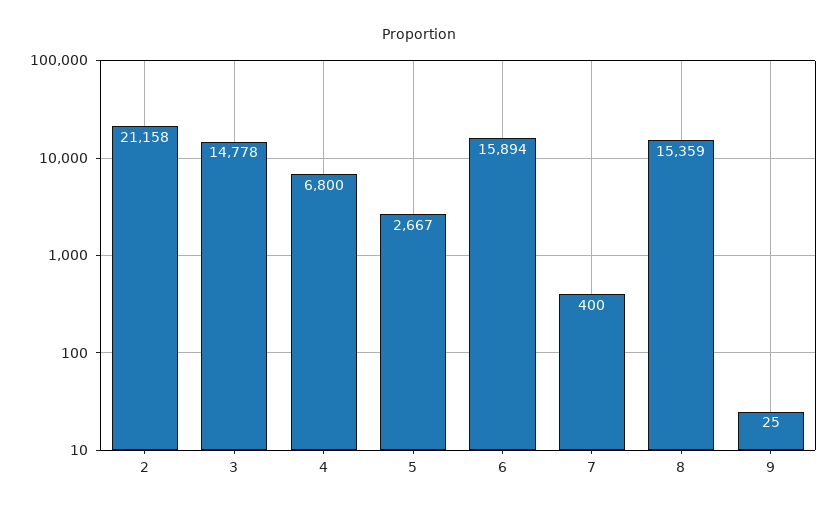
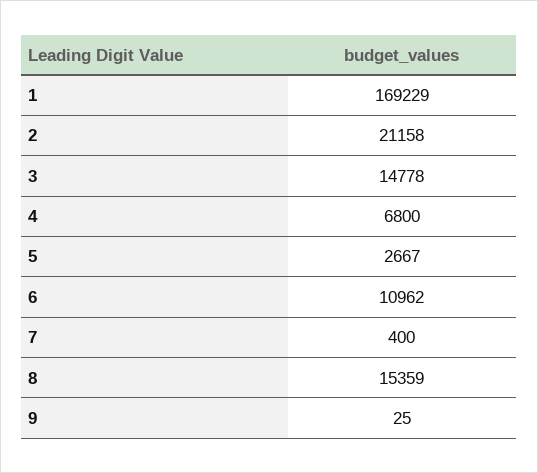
6: 15894 -> 10962
1: none -> 169229

